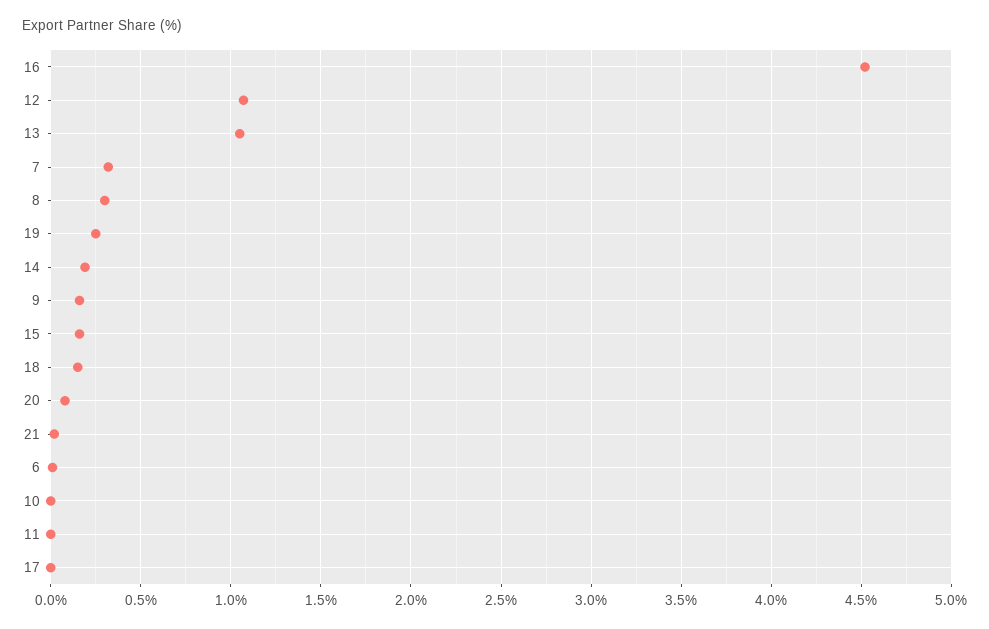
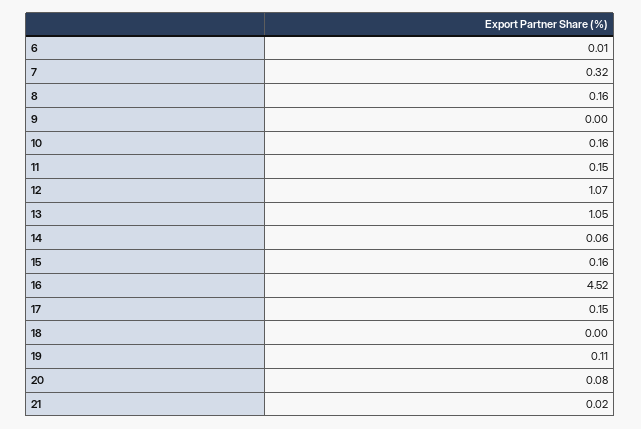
8: 0.3 -> 0.16
19: 0.25 -> 0.11
14: 0.2 -> 0.06
9: 0.15 -> 0
18: 0.15 -> 0
10: 0 -> 0.16
11: 0 -> 0.15
17: 0 -> 0.15

